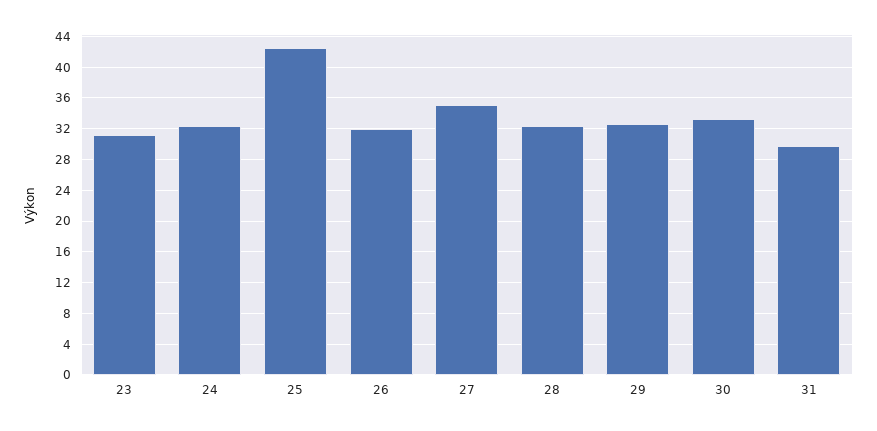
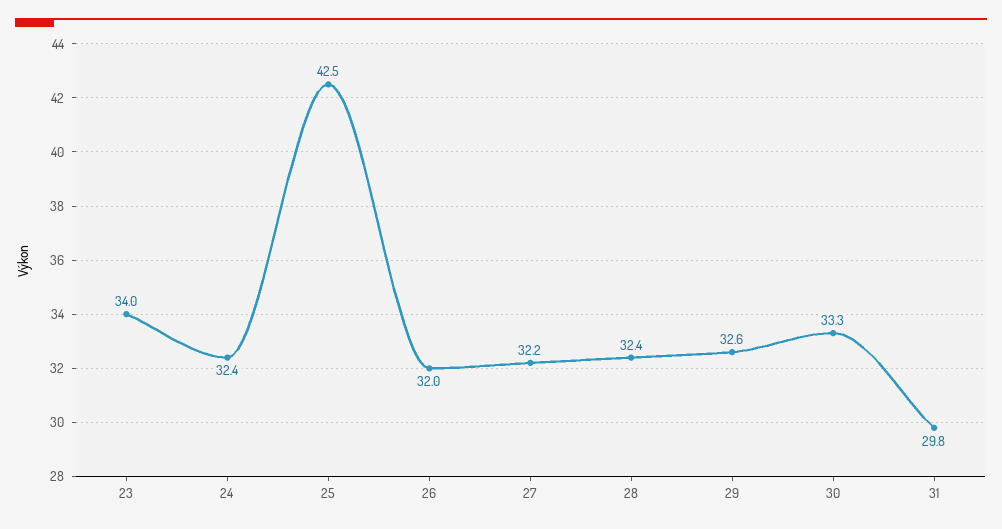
23: 31 -> 34
27: 35 -> 32.2

